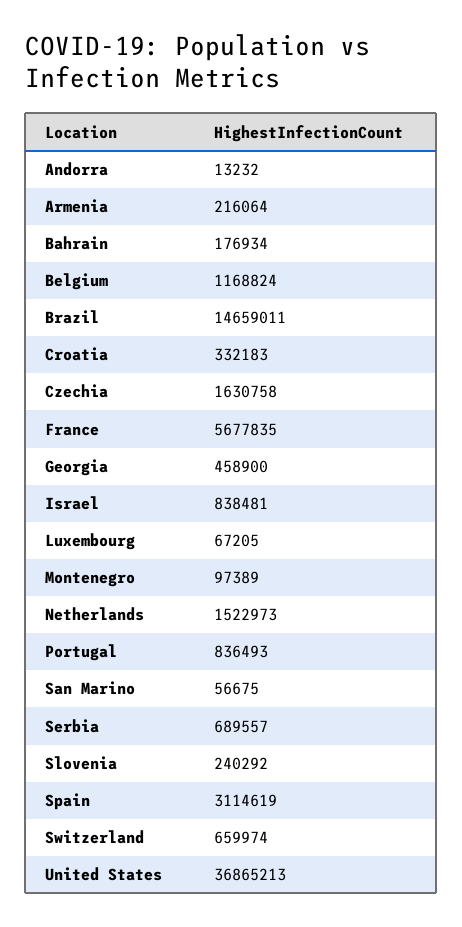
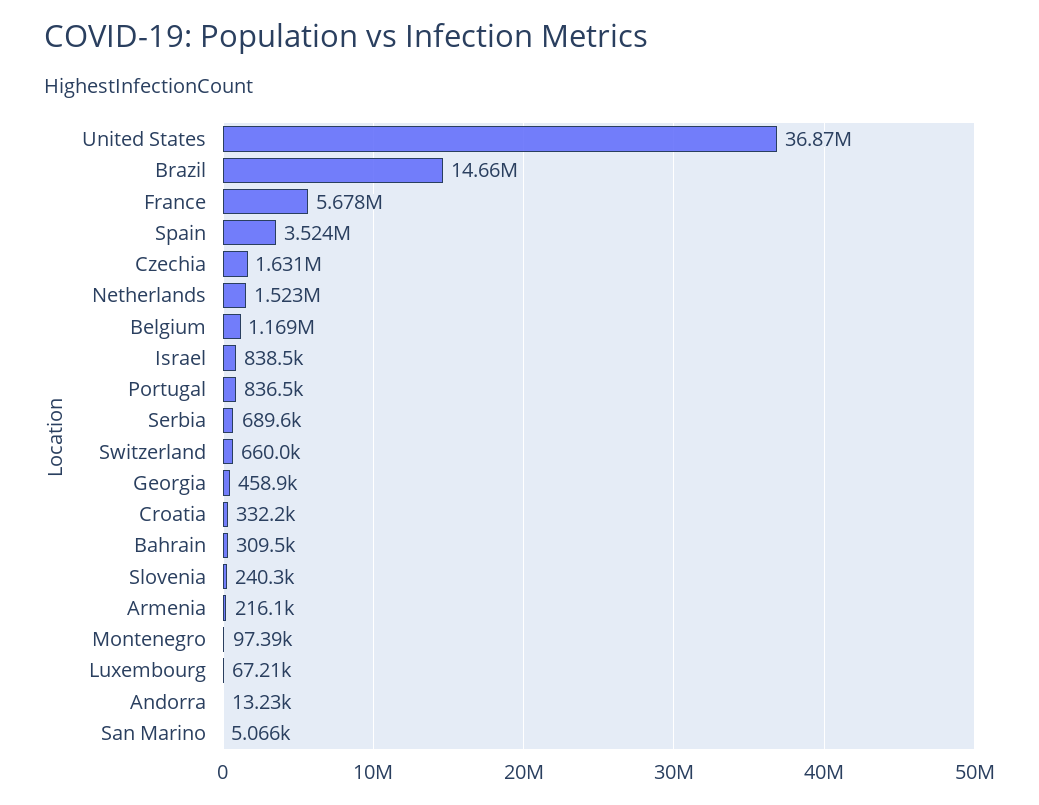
Bahrain: 176934 -> 309500
San Marino: 56675 -> 5066
Spain: 3114619 -> 3524000

